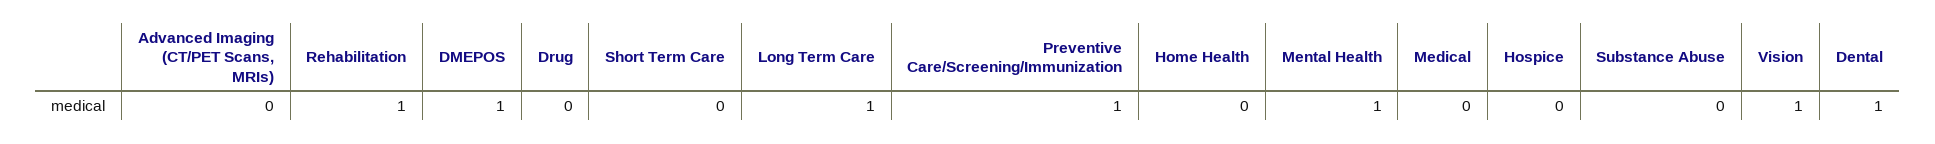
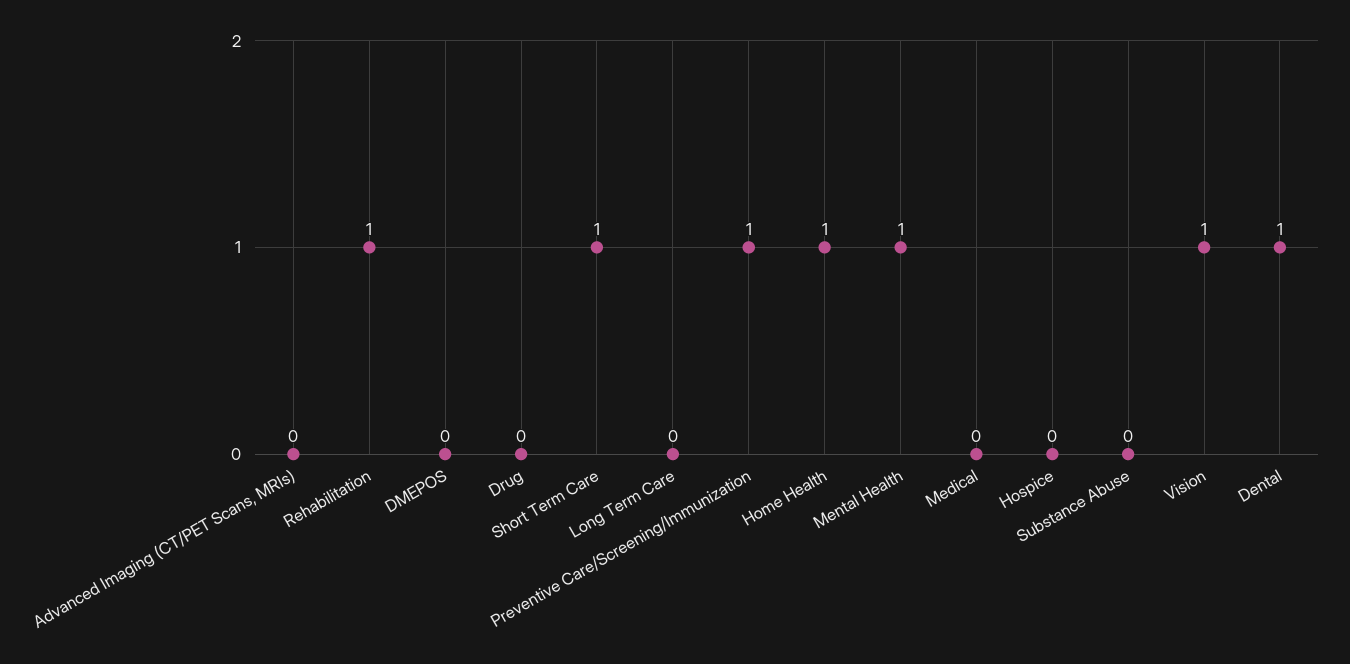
DMEPOS: 1 -> 0
Short Term Care: 0 -> 1
Long Term Care: 1 -> 0
Home Health: 0 -> 1

